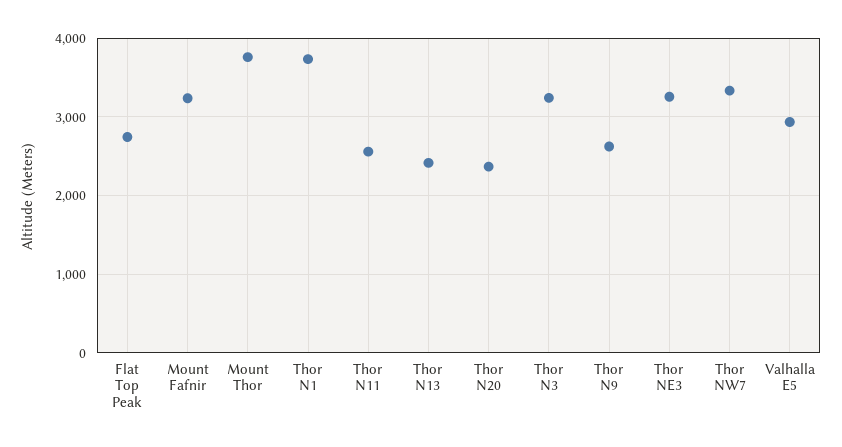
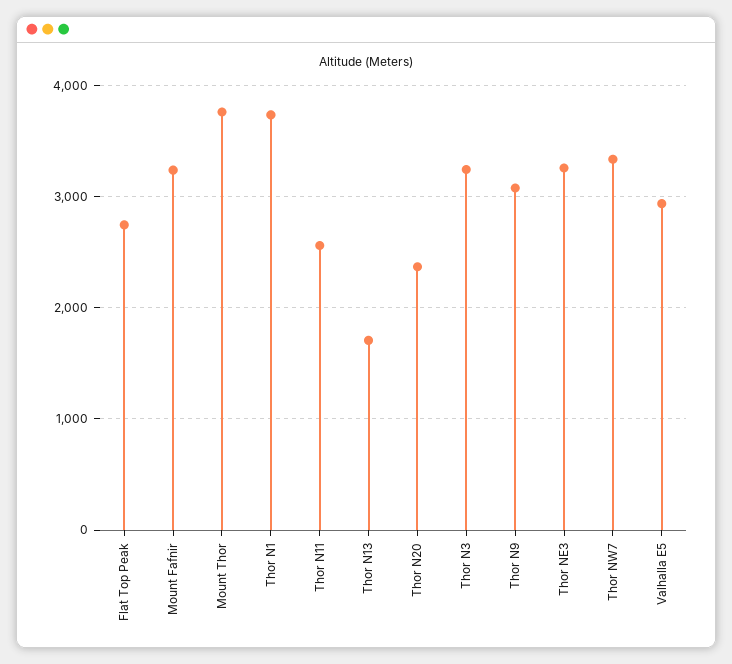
Thor N13: 2400 -> 1700
Thor N9: 2600 -> 3100

